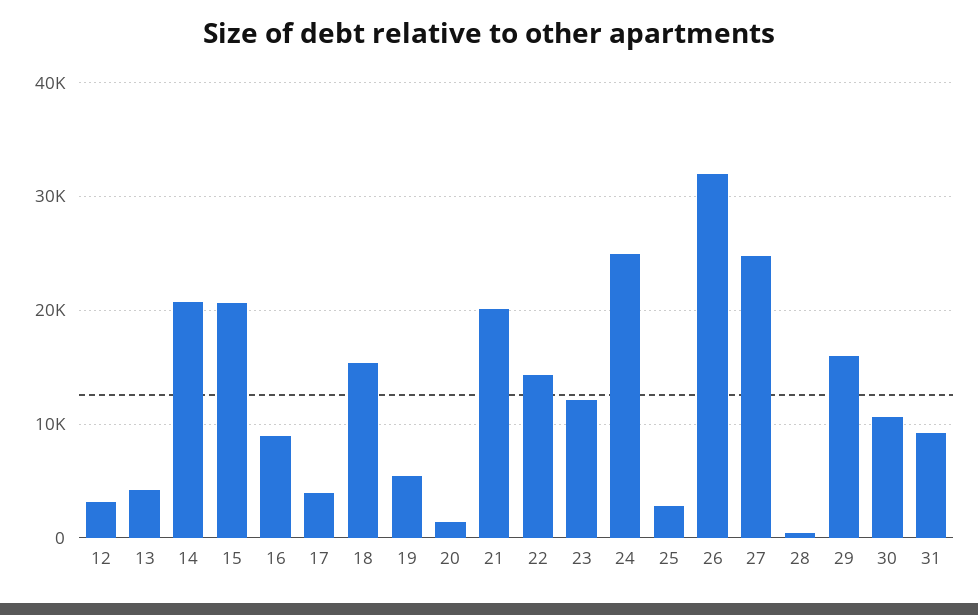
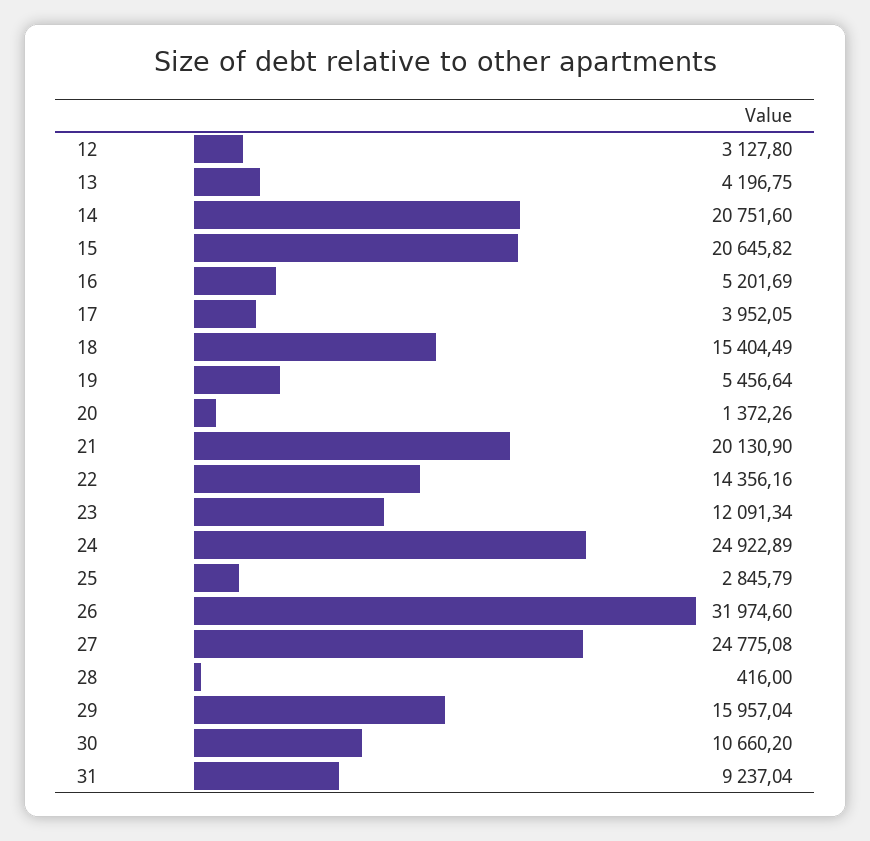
16: 9000 -> 5201.69

